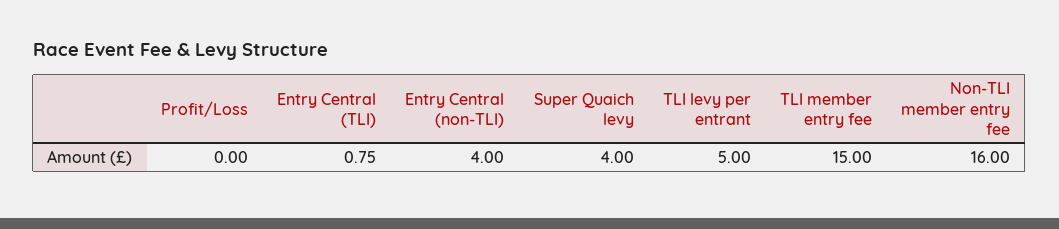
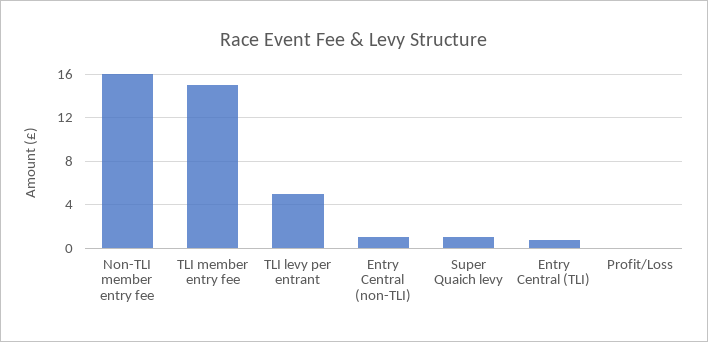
Entry Central (non-TLI): 4 -> 1
Super Quaich levy: 4 -> 1

